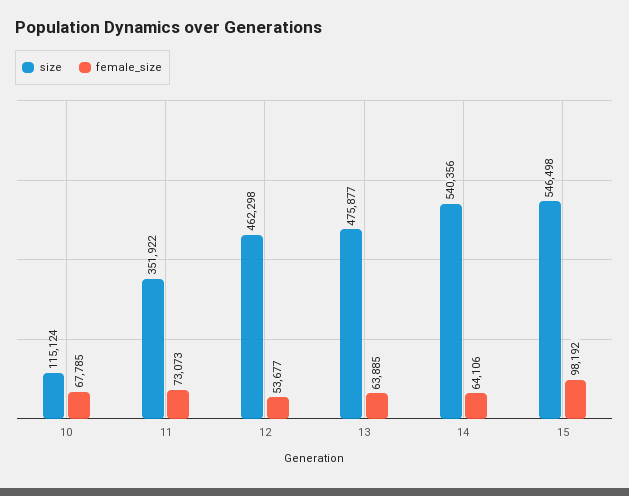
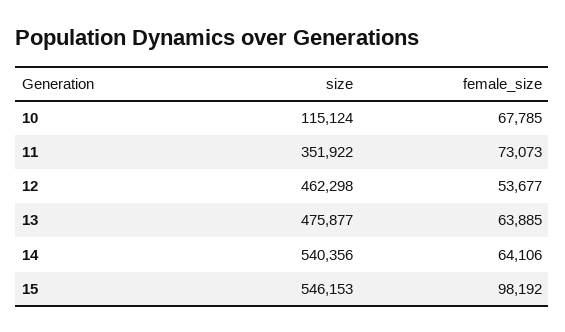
size, 15: 546498 -> 546153

